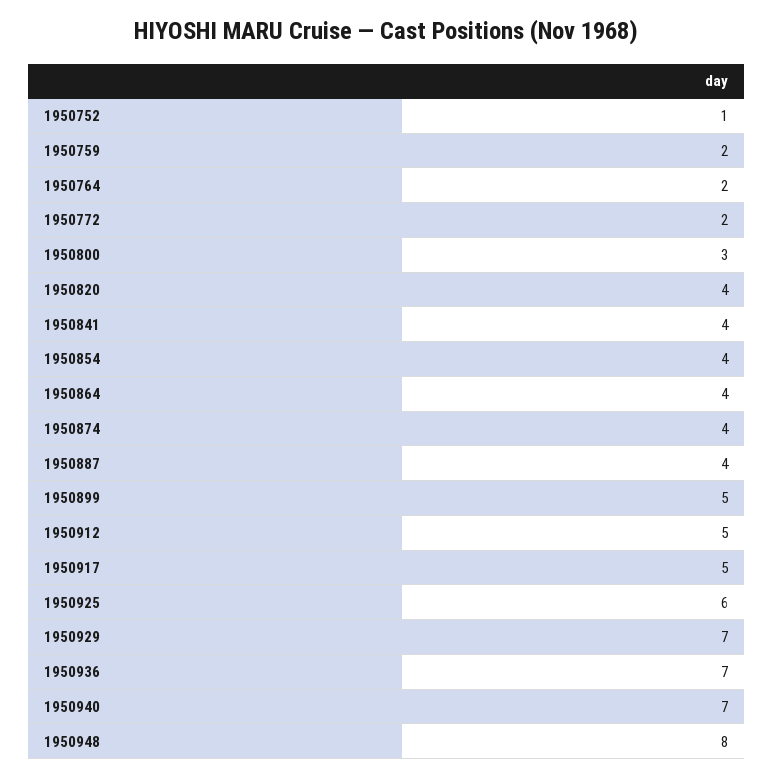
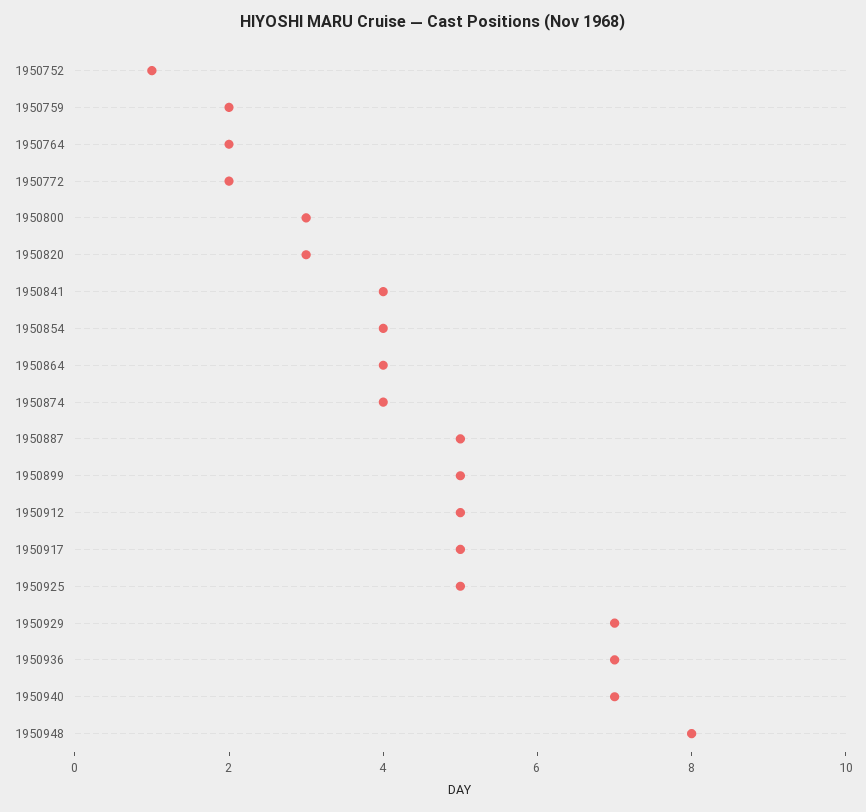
1950820: 4 -> 3
1950887: 4 -> 5
1950925: 6 -> 5

